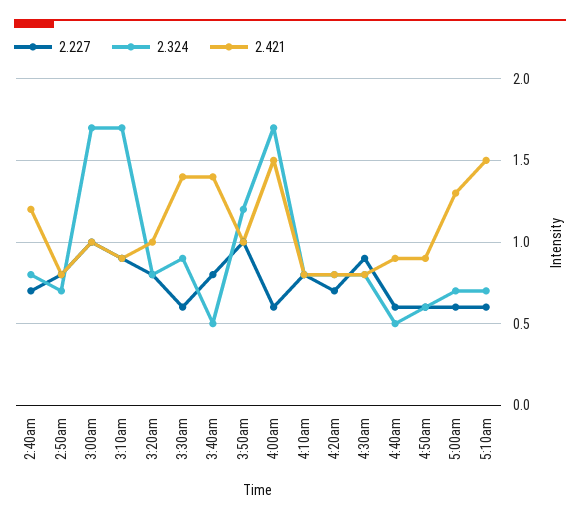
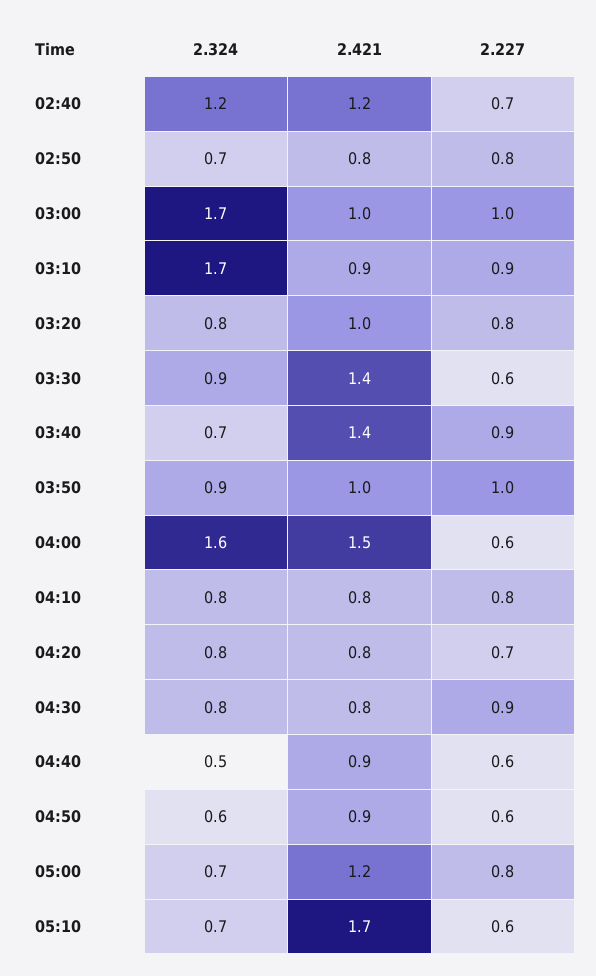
2.324, 2:40am: 0.8 -> 1.2
2.227, 3:40am: 0.8 -> 0.9
2.324, 3:40am: 0.5 -> 0.7
2.324, 3:50am: 1.2 -> 0.9
2.324, 4:00am: 1.7 -> 1.6
2.227, 5:00am: 0.6 -> 0.8
2.421, 5:00am: 1.3 -> 1.2
2.421, 5:10am: 1.5 -> 1.7

